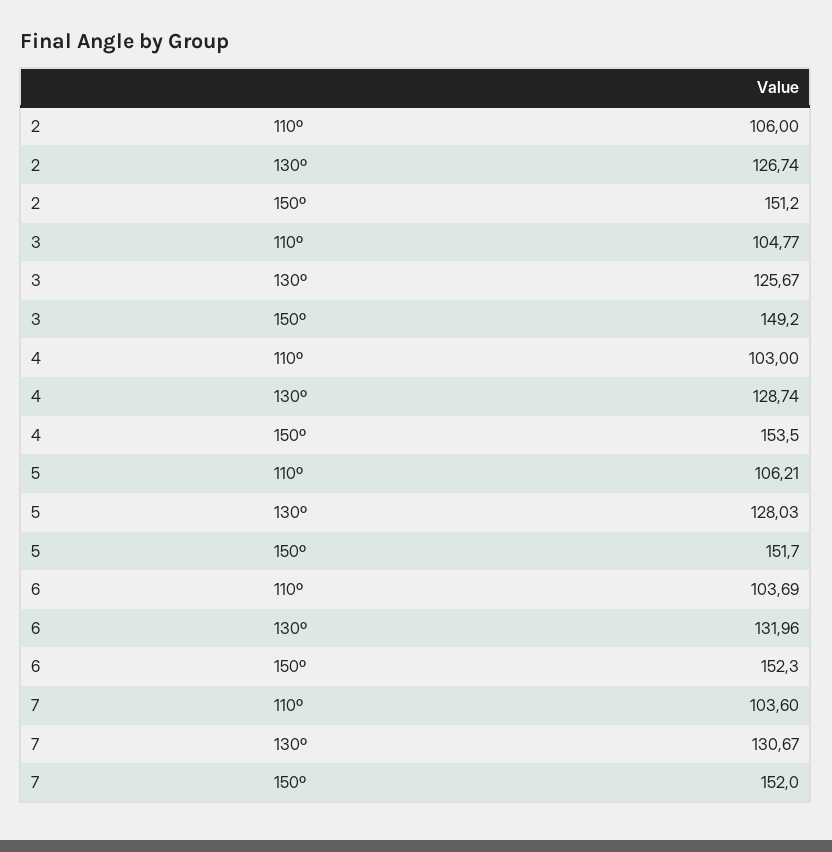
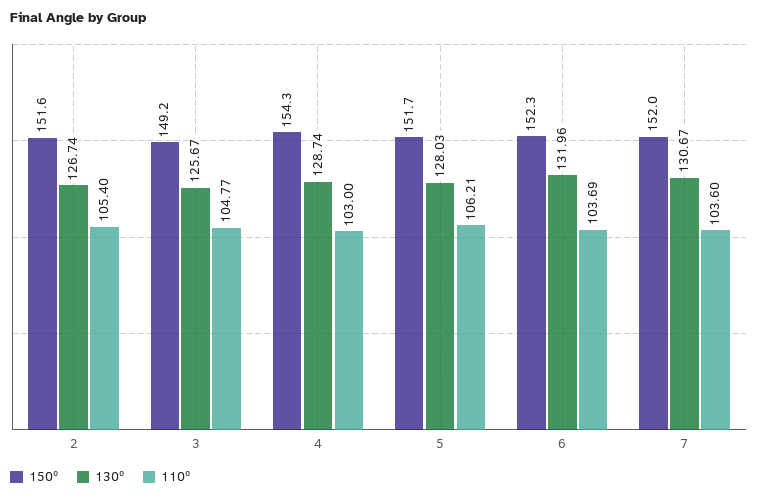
110º, 2: 106 -> 105.4
150º, 2: 151.2 -> 151.6
150º, 4: 153.5 -> 154.3

